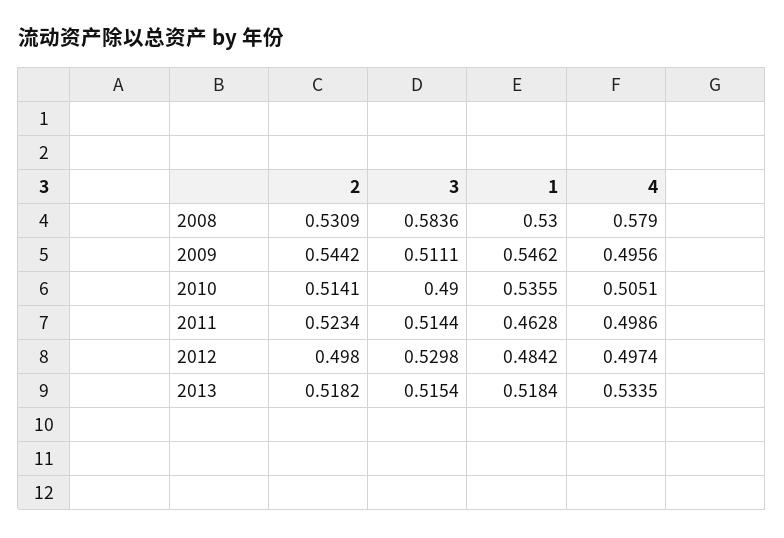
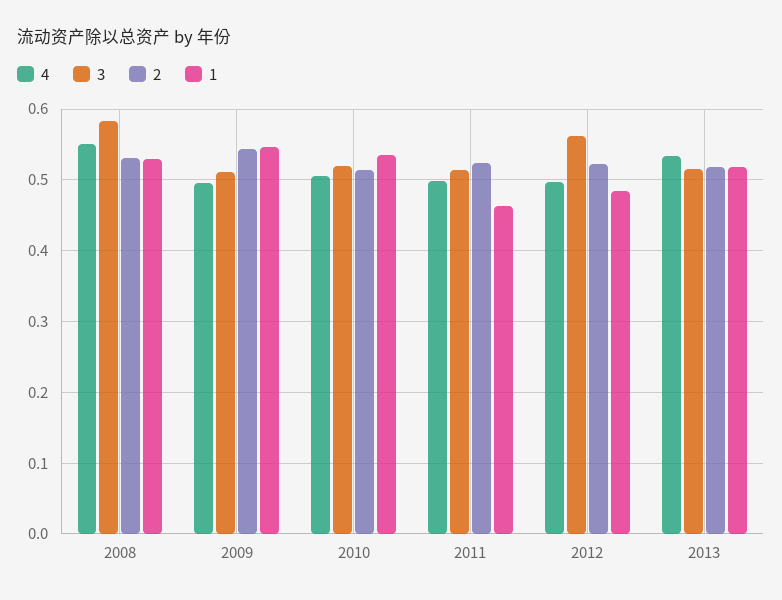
4, 2008: 0.579 -> 0.55
3, 2010: 0.49 -> 0.52
2, 2012: 0.498 -> 0.52
3, 2012: 0.5298 -> 0.56

